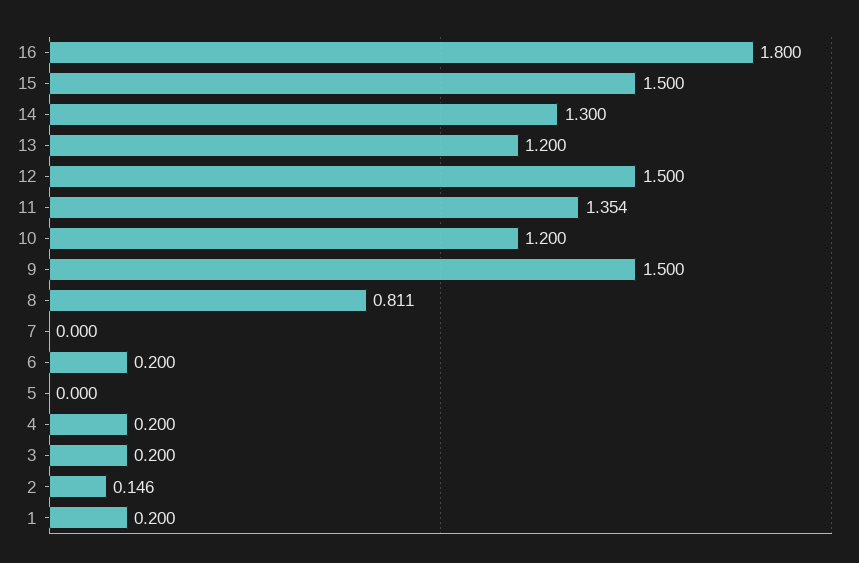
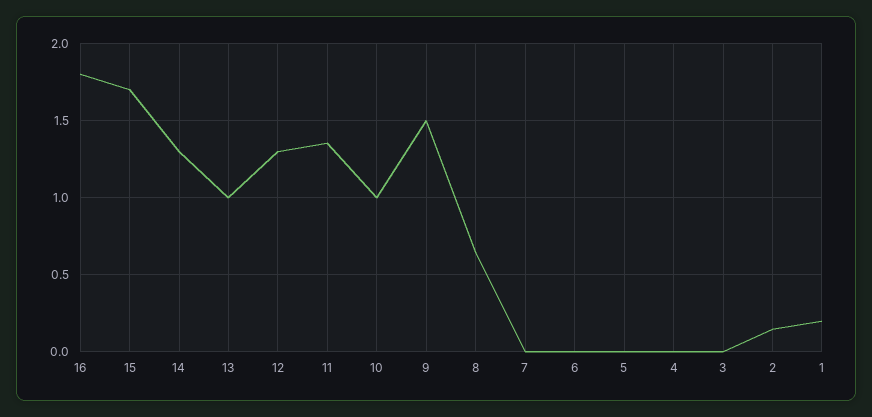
15: 1.5 -> 1.7
13: 1.2 -> 1
12: 1.5 -> 1.3
10: 1.2 -> 1
8: 0.811 -> 0.65
6: 0.2 -> 0
4: 0.2 -> 0
3: 0.2 -> 0

